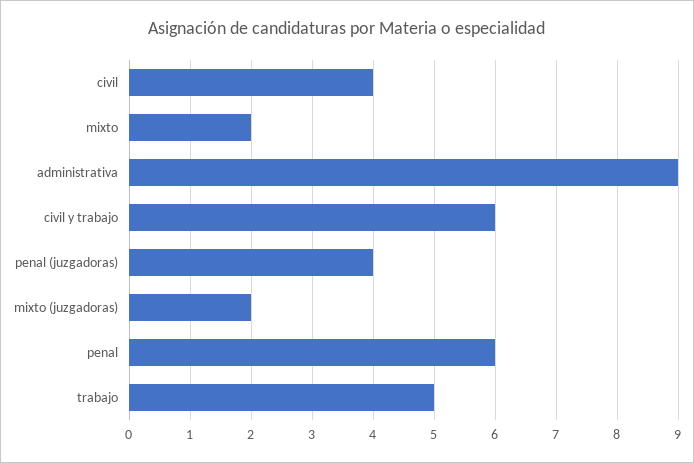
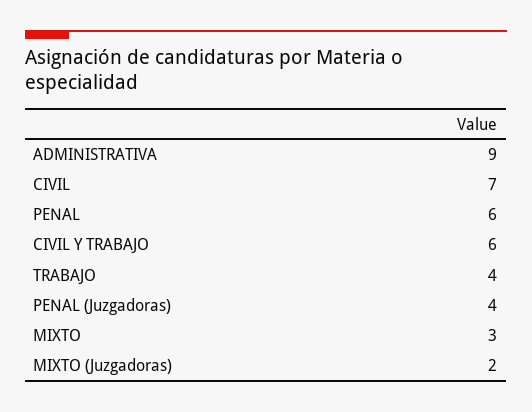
civil: 4 -> 7
mixto: 2 -> 3
trabajo: 5 -> 4

